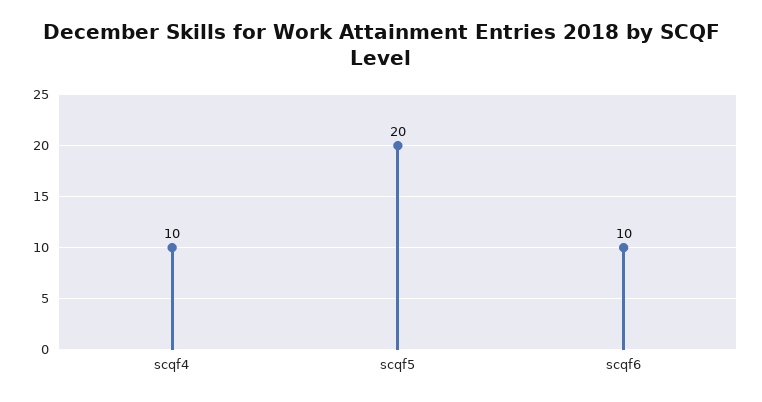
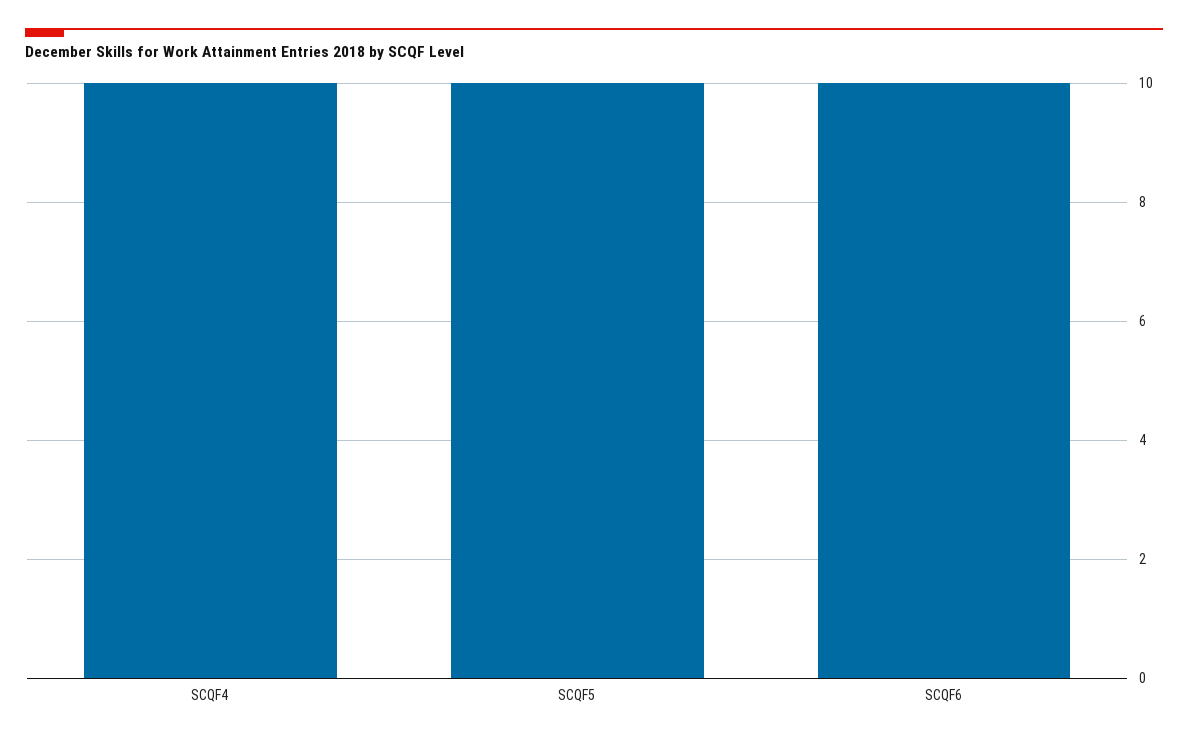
scqf5: 20 -> 10

